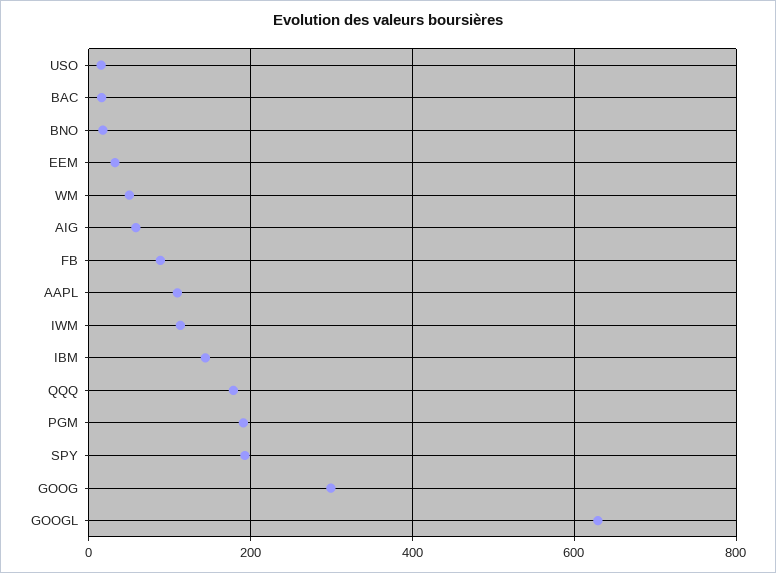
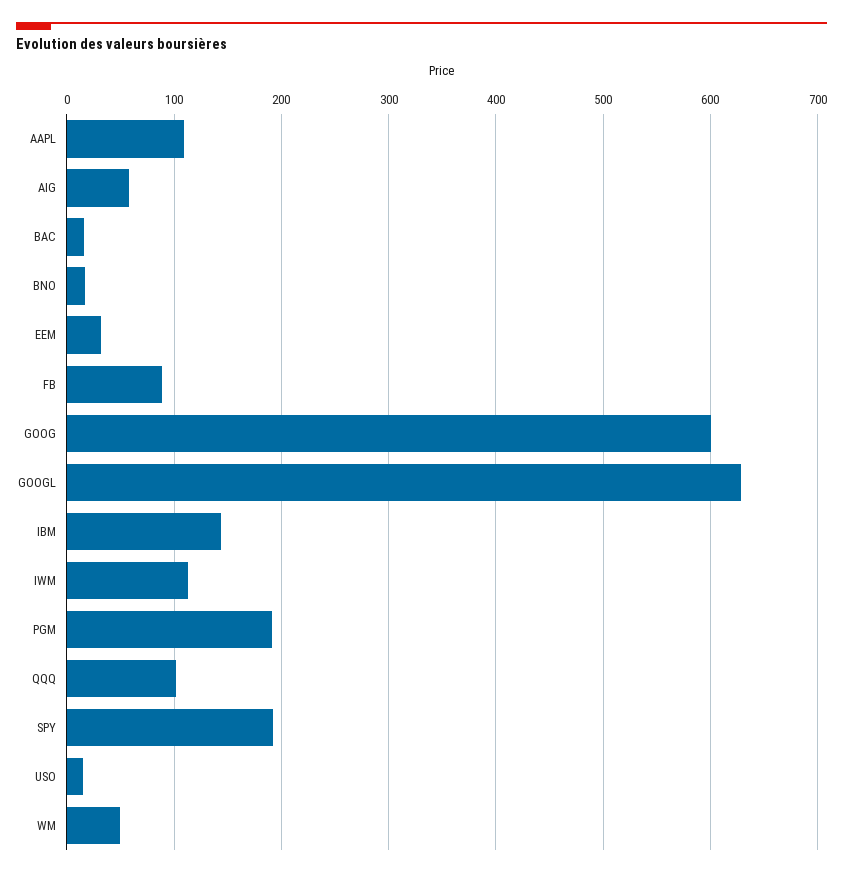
QQQ: 180 -> 100
GOOG: 300 -> 600

